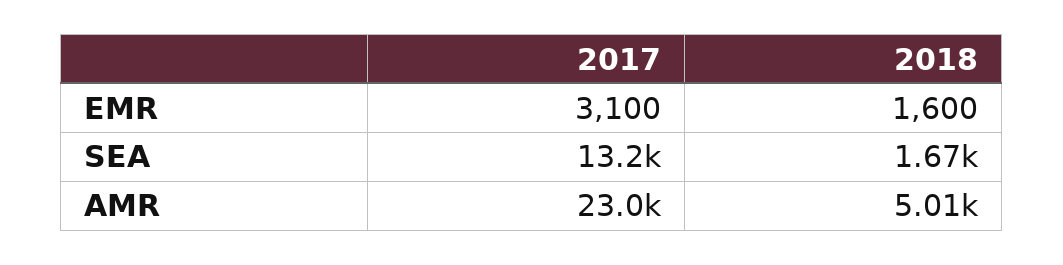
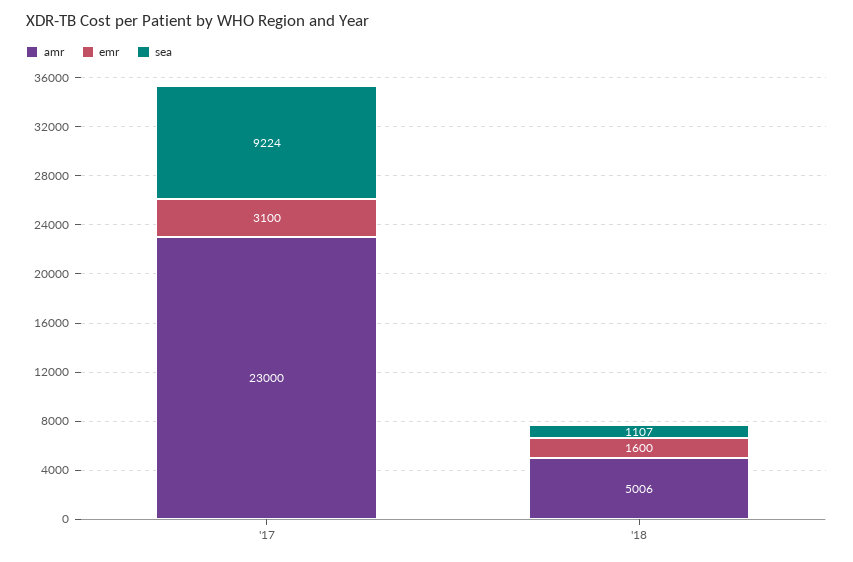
SEA, 2017: 13200 -> 9224
SEA, 2018: 1670 -> 1107

